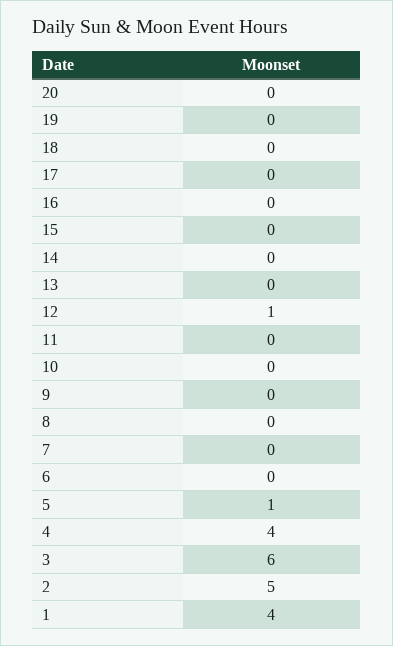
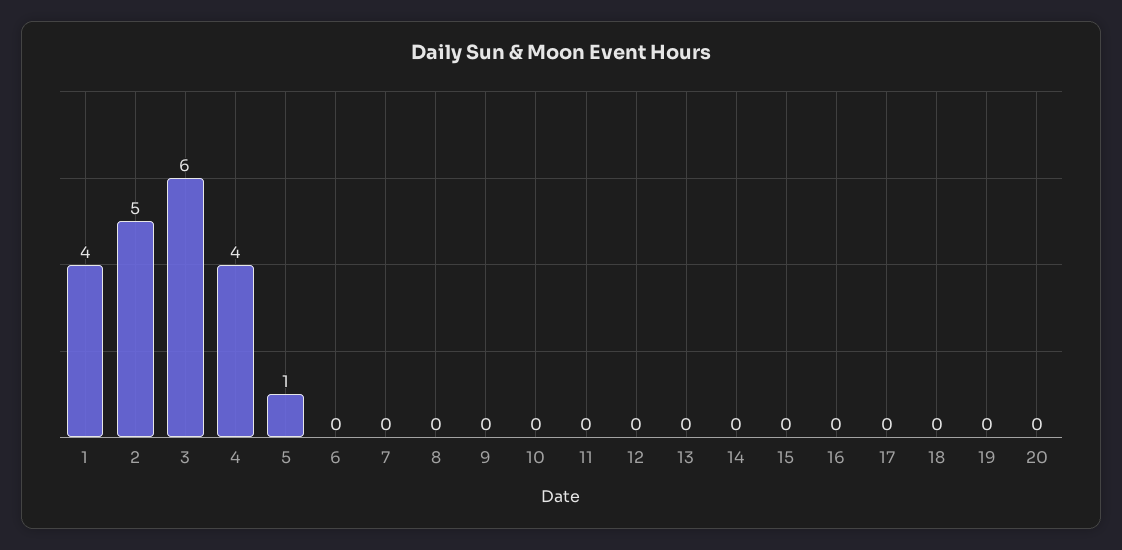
12: 1 -> 0

